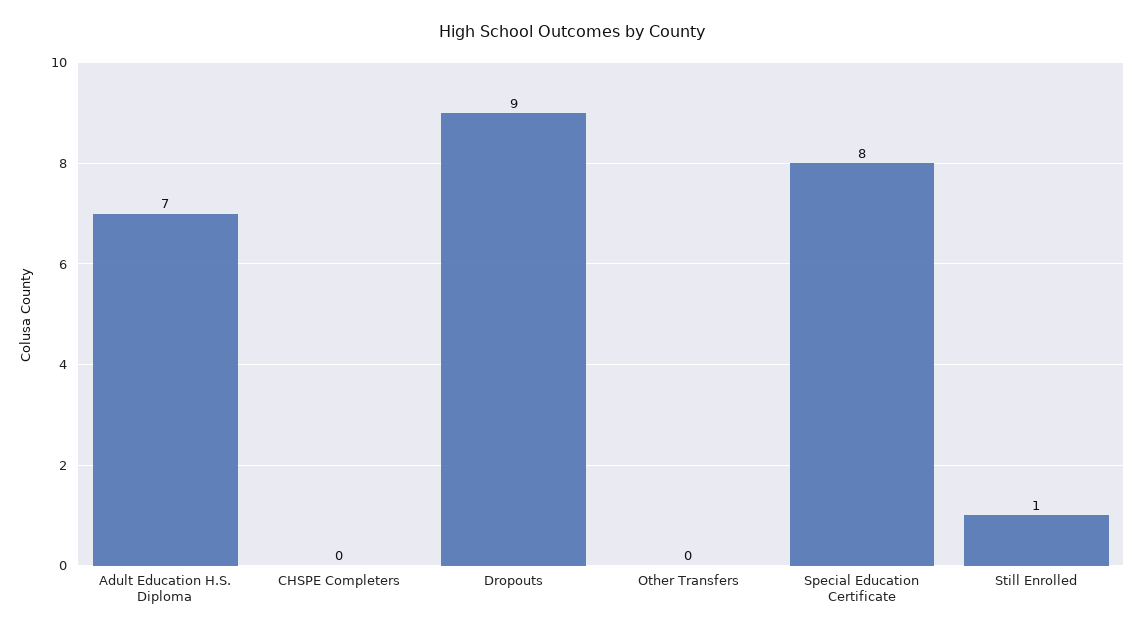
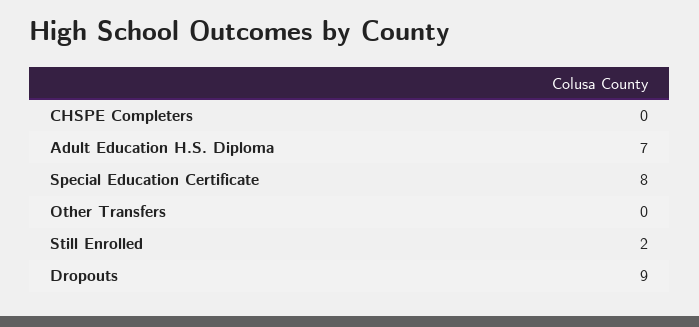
Still Enrolled: 1 -> 2

